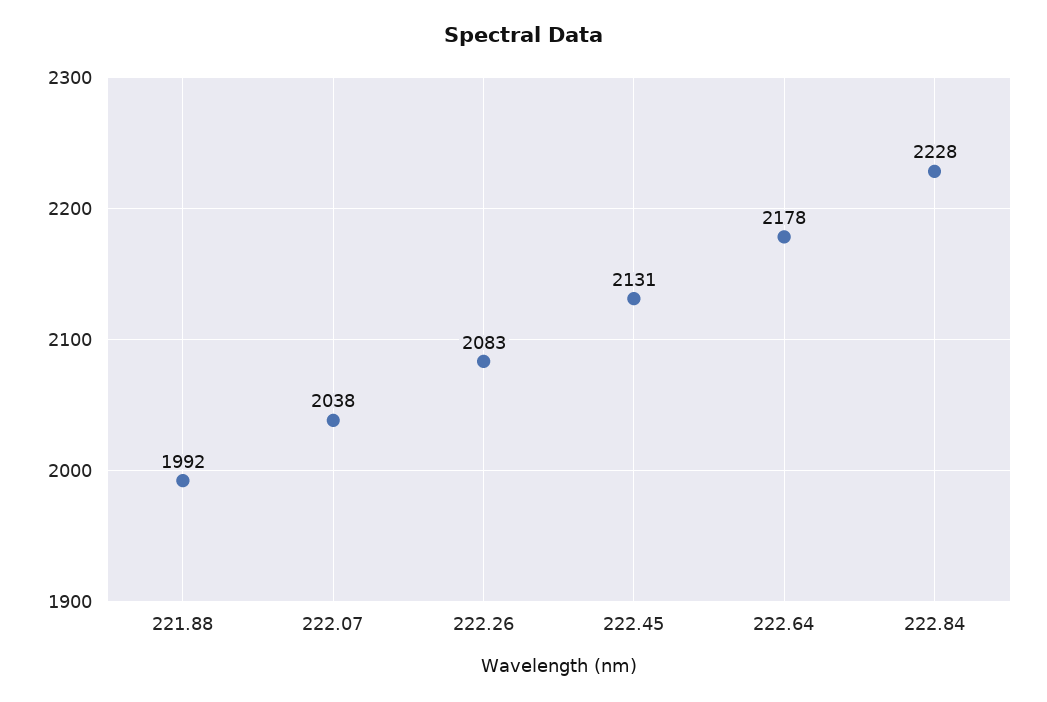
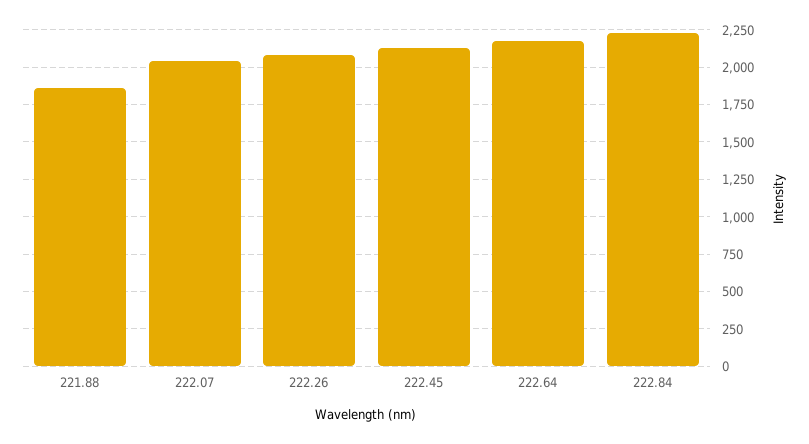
221.88: 1992 -> 1850

